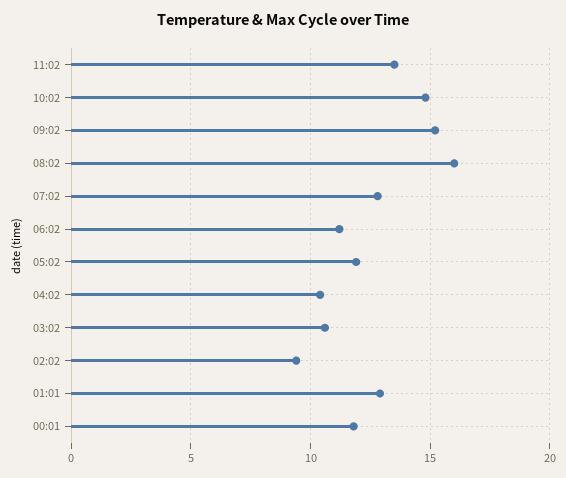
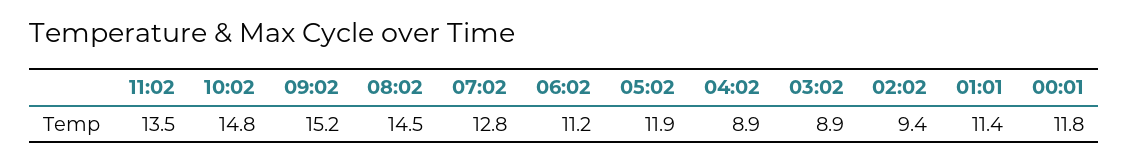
08:02: 16 -> 14.5
04:02: 10.5 -> 8.9
03:02: 10.5 -> 8.9
01:01: 13 -> 11.4

